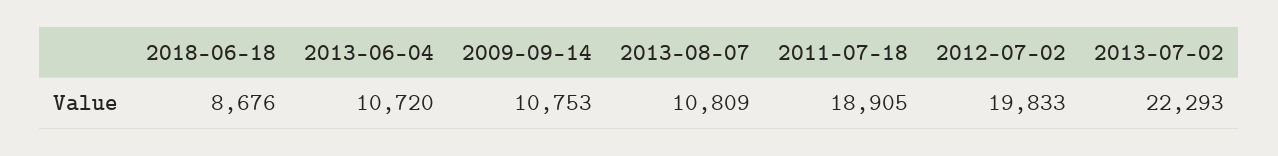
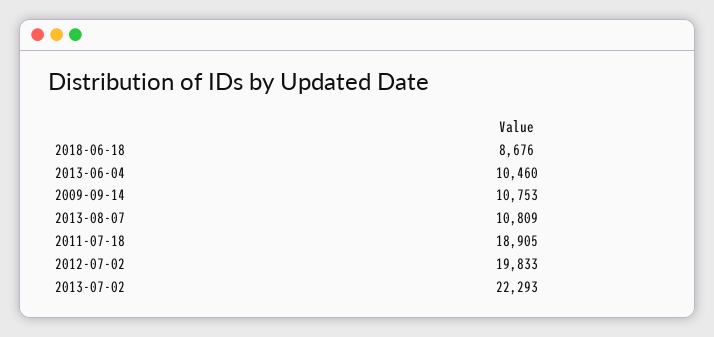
2013-06-04: 10720 -> 10460

